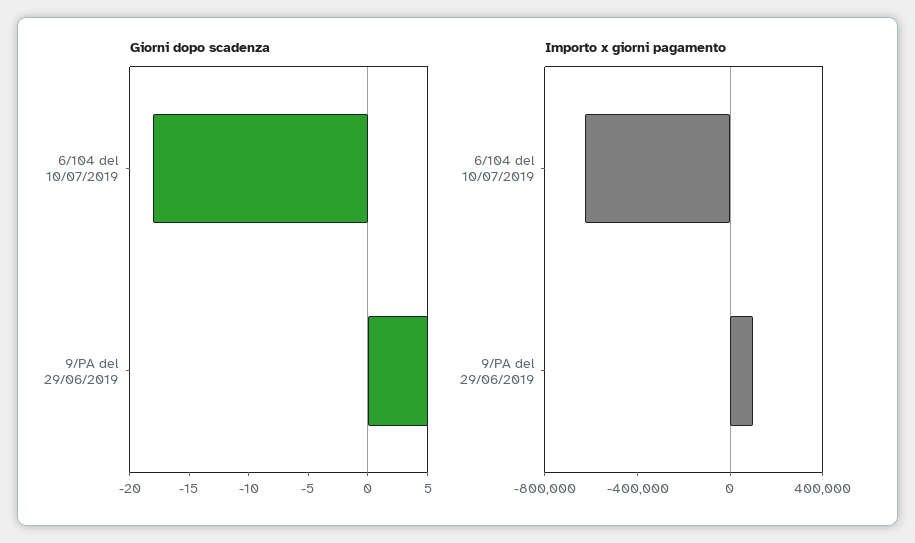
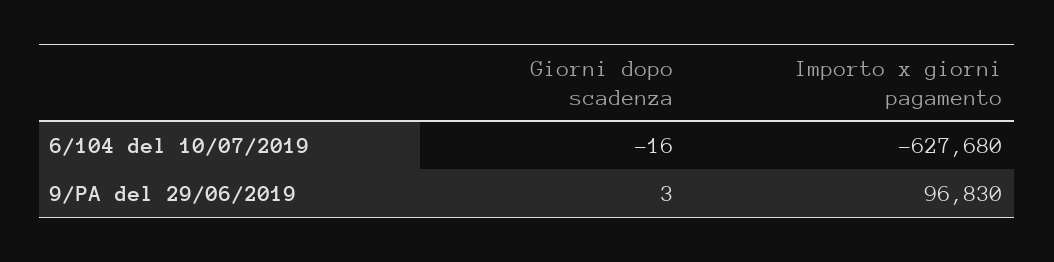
Giorni dopo scadenza, 6/104 del 10/07/2019: -18 -> -16
Giorni dopo scadenza, 9/PA del 29/06/2019: 5 -> 3

